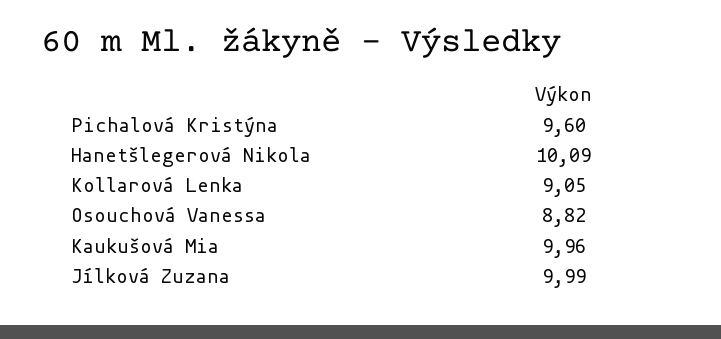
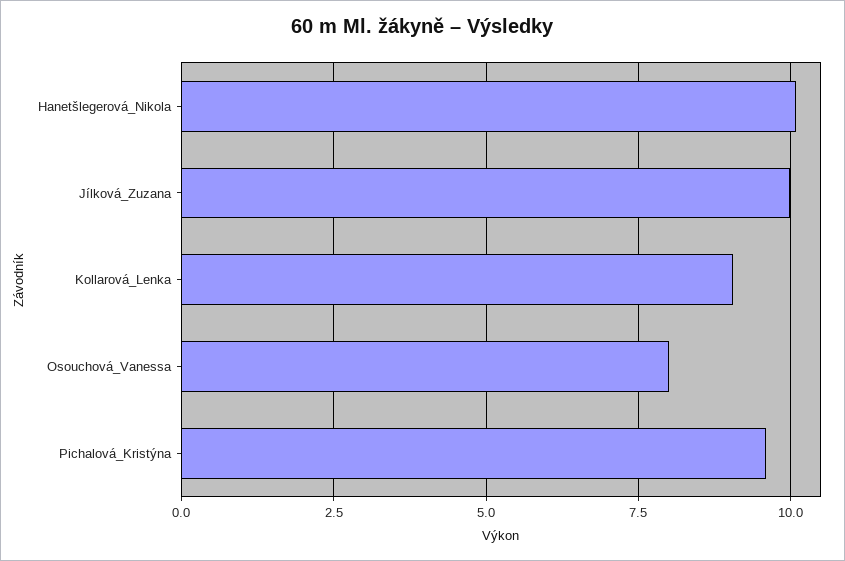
Osouchová Vanessa: 8.82 -> 8
Kaukušová Mia: 9.96 -> none

